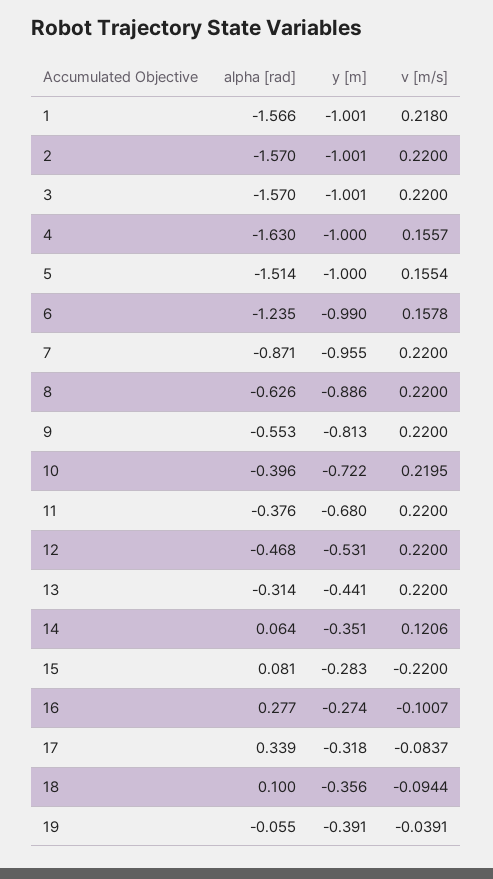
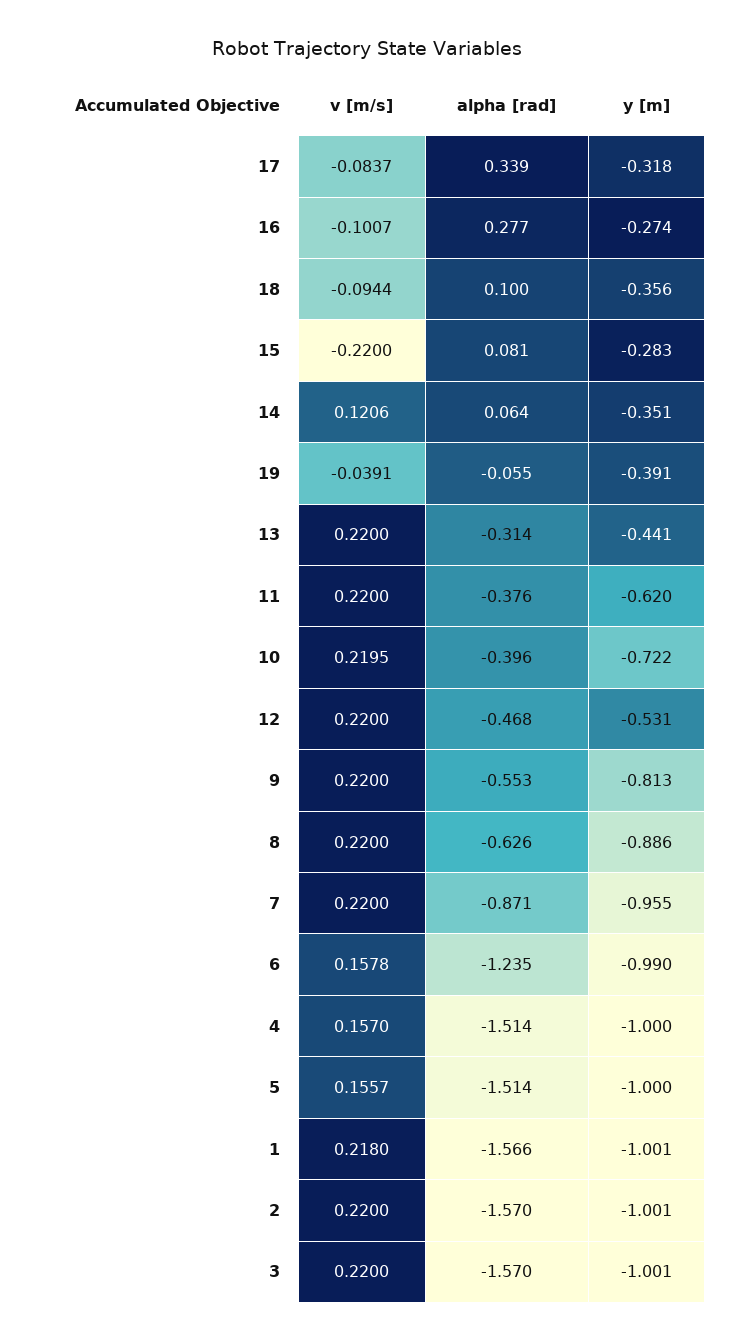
alpha [rad], 4: -1.63 -> -1.514
v [m/s], 4: 0.1557 -> 0.157
v [m/s], 5: 0.1554 -> 0.1557
y [m], 11: -0.68 -> -0.62

